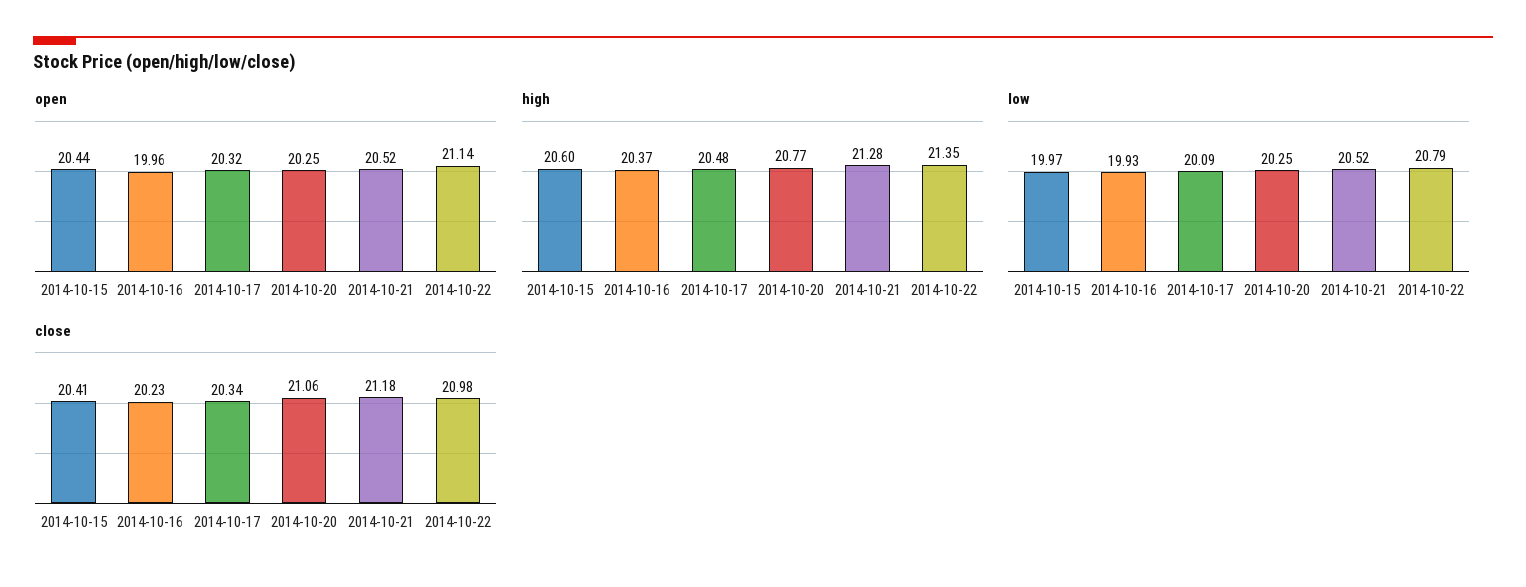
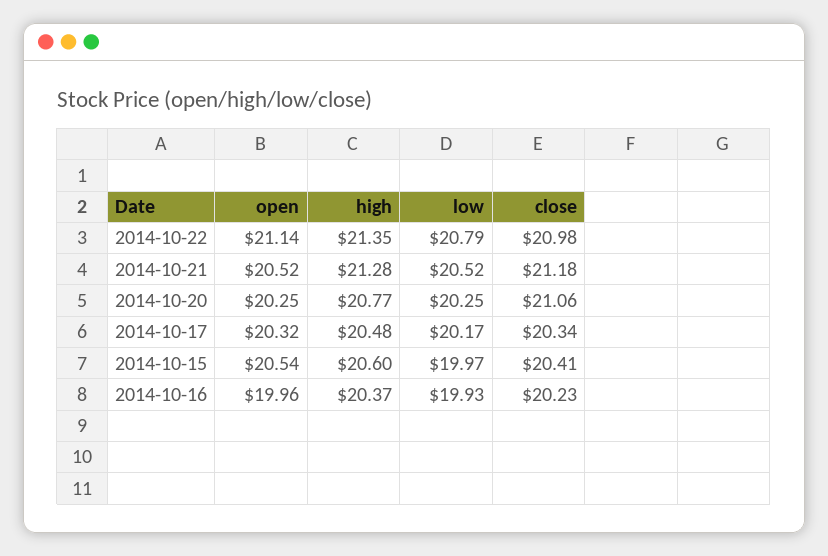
open, 2014-10-15: 20.44 -> 20.54
low, 2014-10-17: 20.09 -> 20.17

